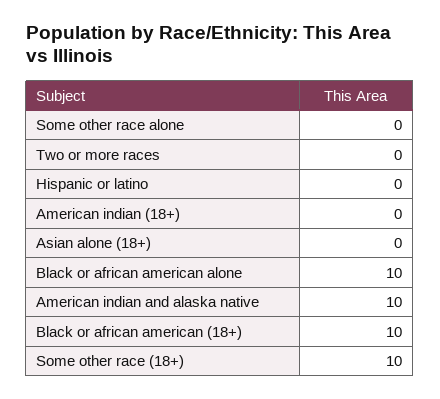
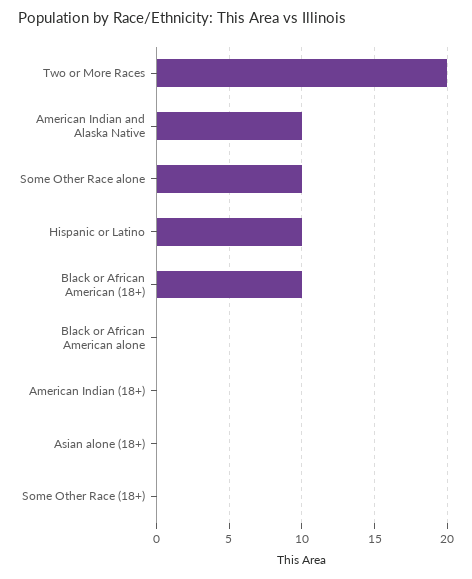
Some other race alone: 0 -> 10
Two or more races: 0 -> 20
Hispanic or latino: 0 -> 10
Black or african american alone: 10 -> 0
Some other race (18+): 10 -> 0

